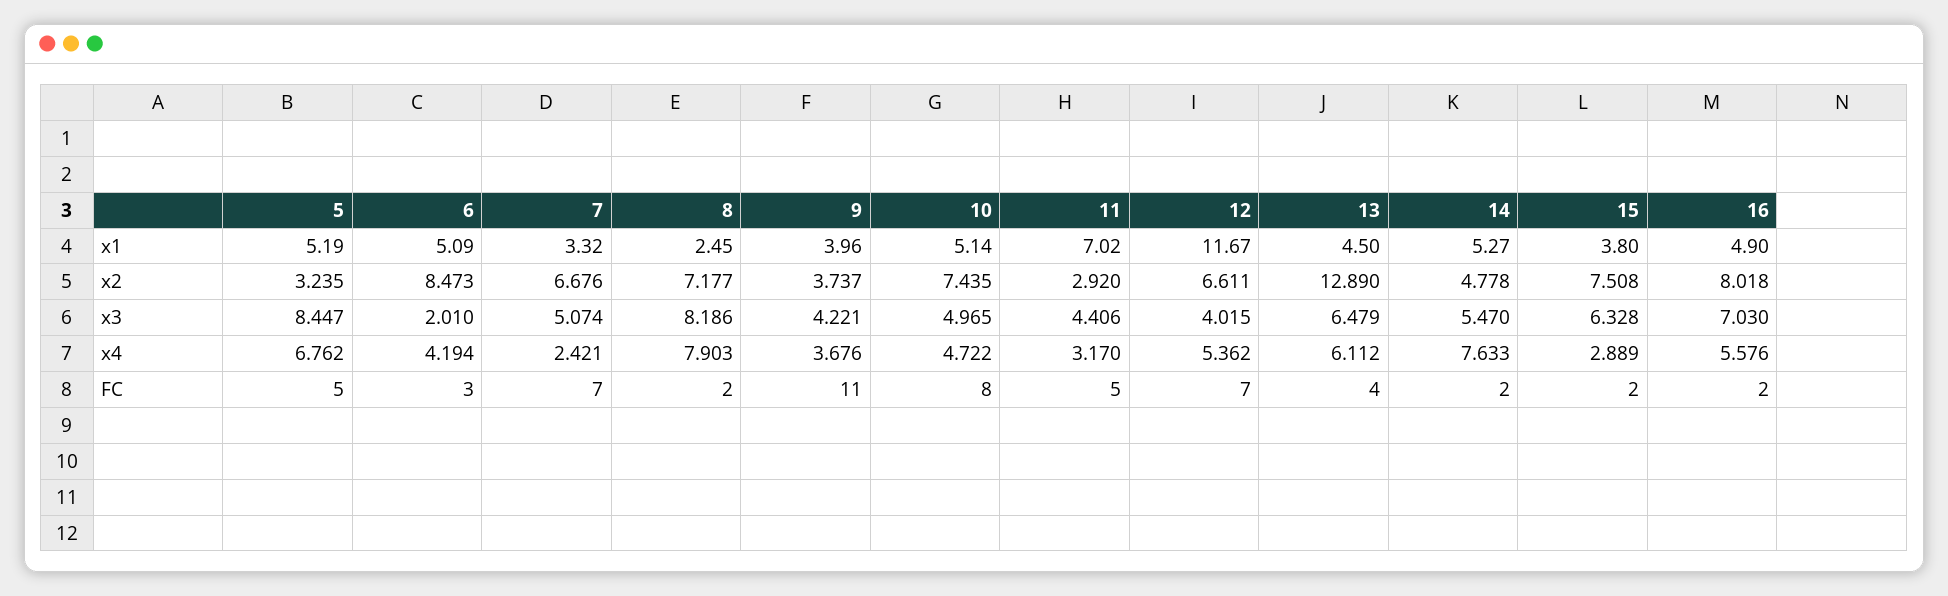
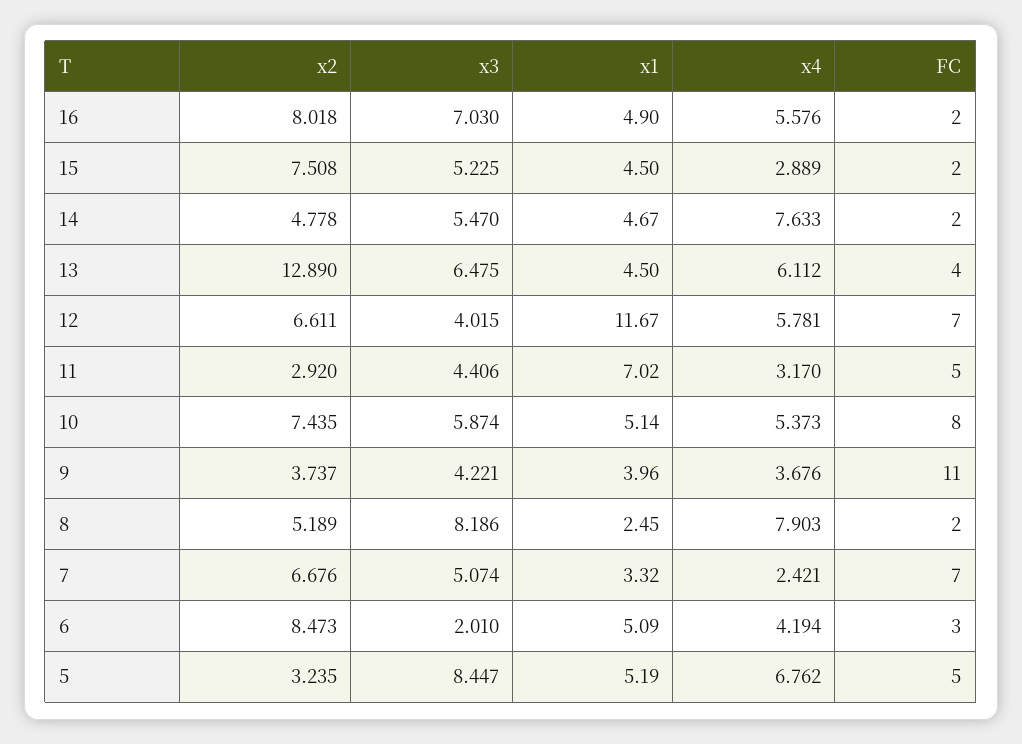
14, x1: 5.27 -> 4.67
15, x1: 3.8 -> 4.5
8, x2: 7.177 -> 5.189
10, x3: 4.965 -> 5.874
13, x3: 6.479 -> 6.475
15, x3: 6.328 -> 5.225
10, x4: 4.722 -> 5.373
12, x4: 5.362 -> 5.781

